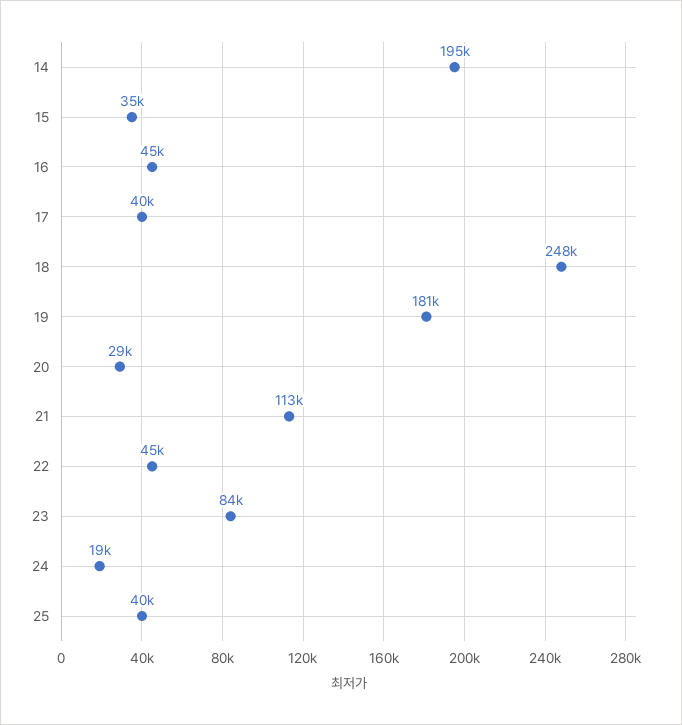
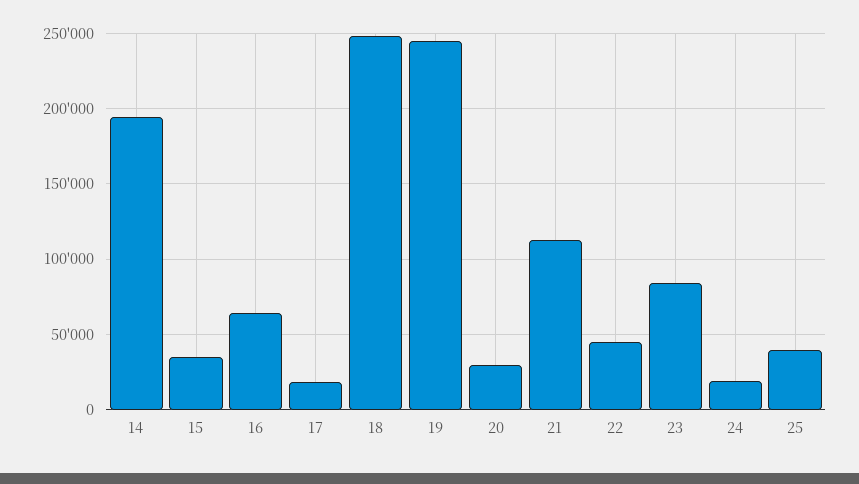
16: 45000 -> 65000
17: 40000 -> 20000
19: 181000 -> 245000

